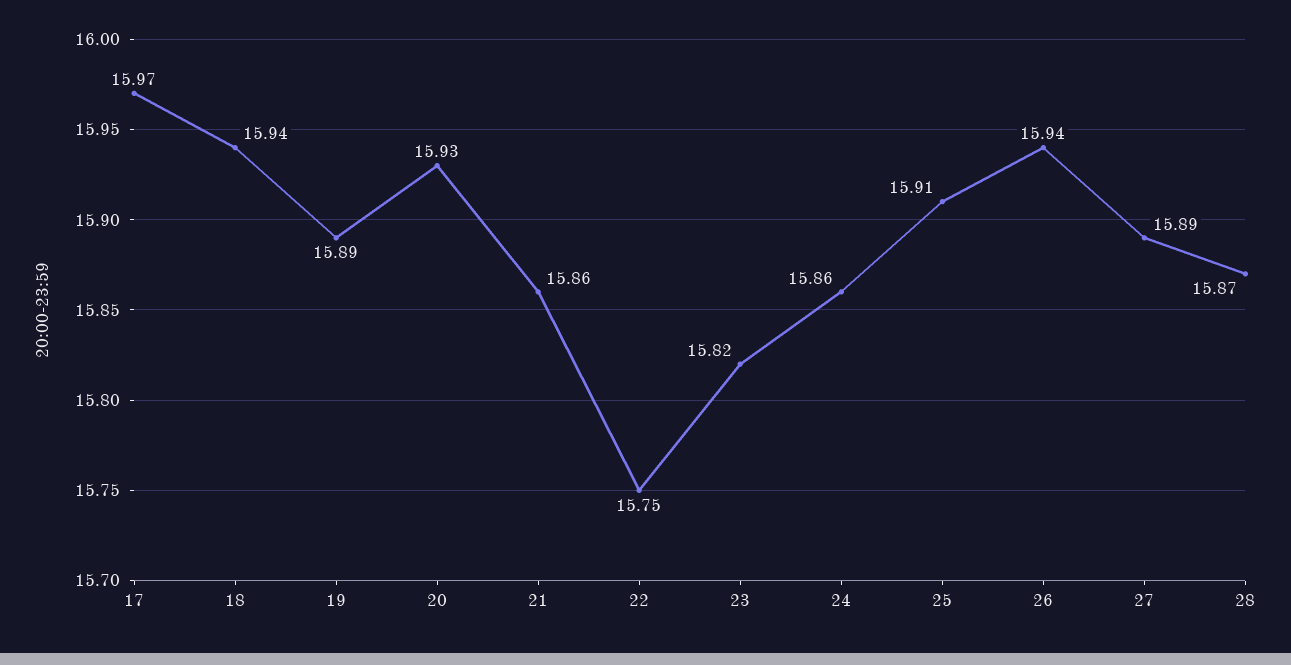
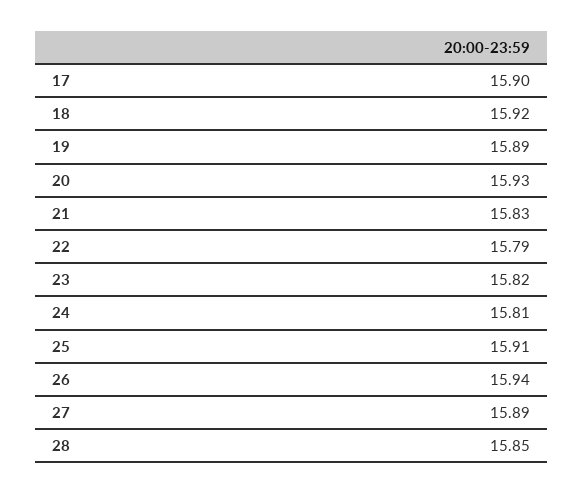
17: 15.97 -> 15.9
18: 15.94 -> 15.92
21: 15.86 -> 15.83
22: 15.75 -> 15.79
24: 15.86 -> 15.81
28: 15.87 -> 15.85

